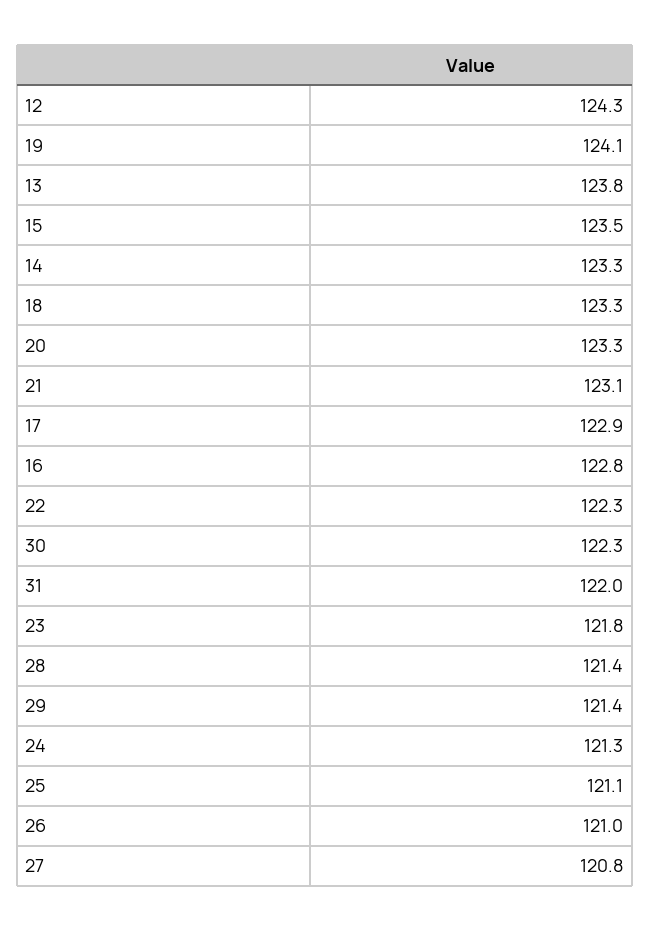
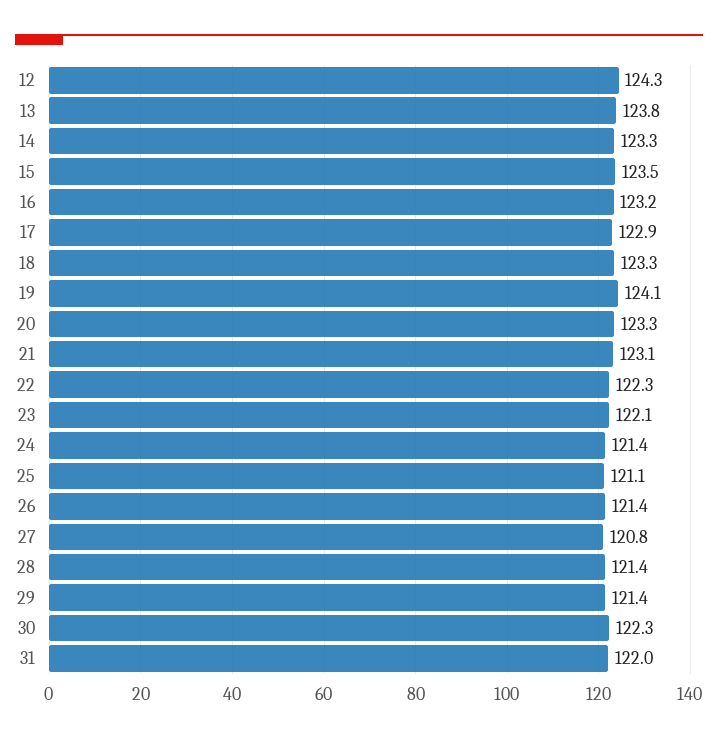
16: 122.8 -> 123.2
23: 121.8 -> 122.1
24: 121.3 -> 121.4
26: 121 -> 121.4

